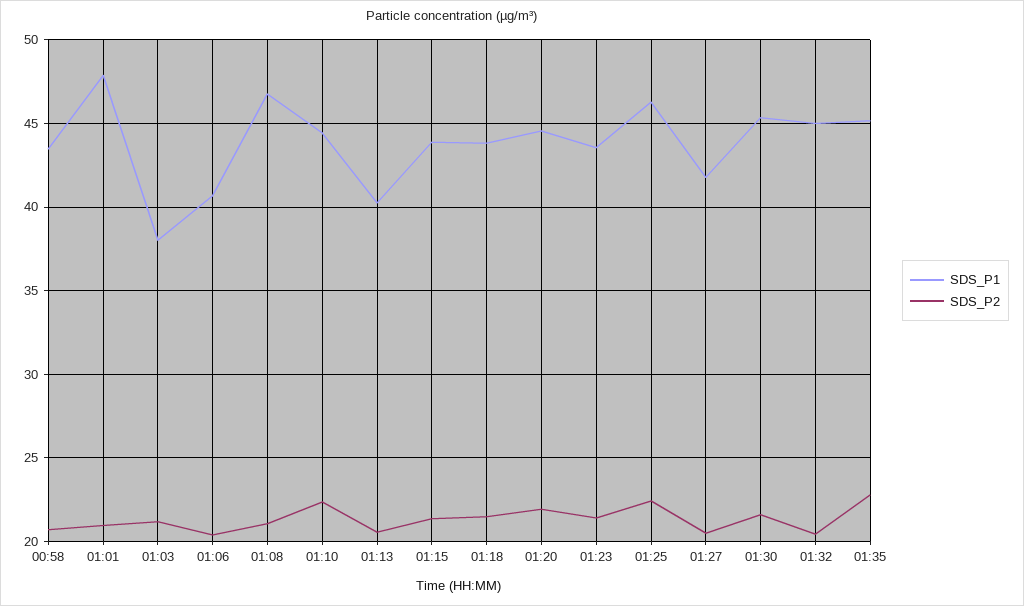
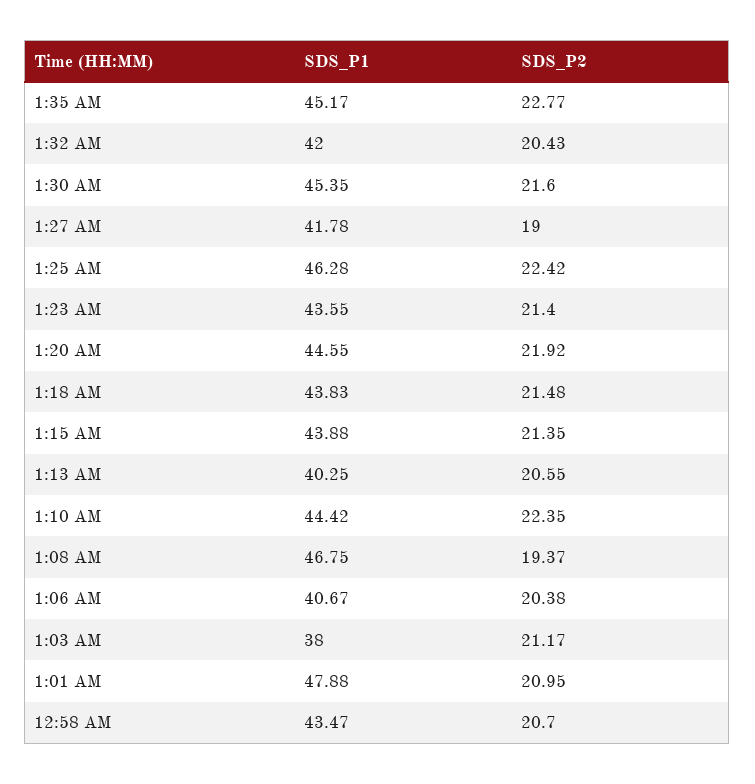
SDS_P2, 01:08: 21 -> 19.37
SDS_P2, 01:27: 20.5 -> 19
SDS_P1, 01:32: 45 -> 42

